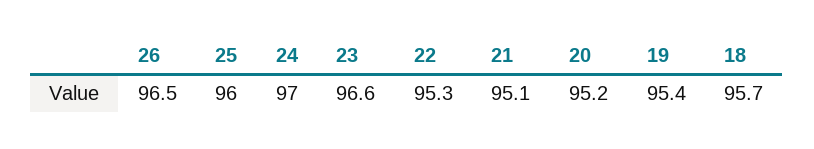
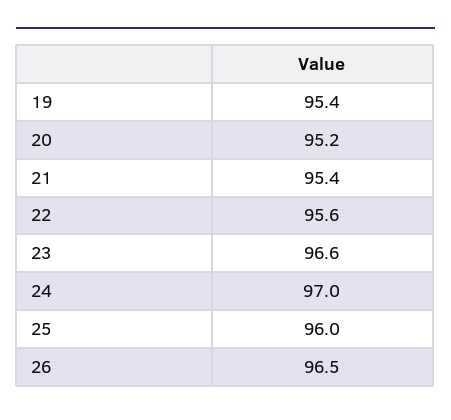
22: 95.3 -> 95.6
21: 95.1 -> 95.4
18: 95.7 -> none

